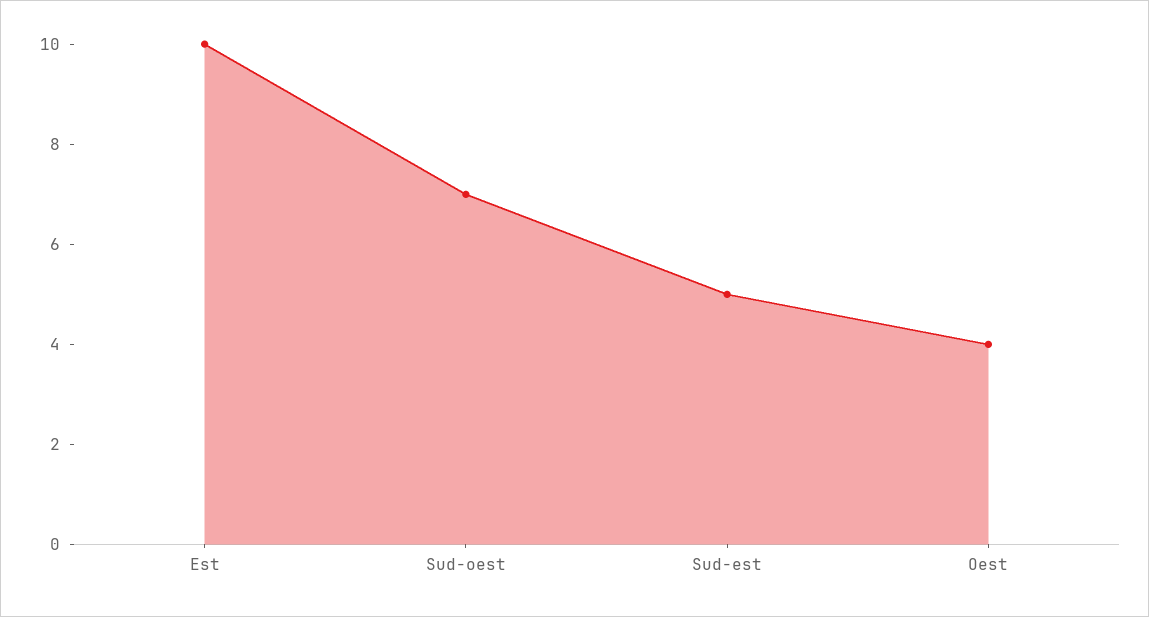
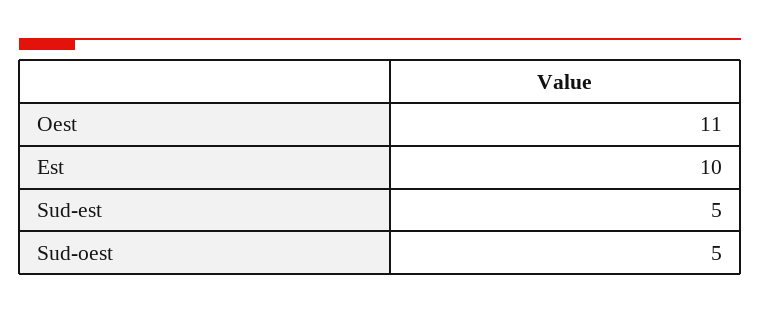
Sud-oest: 7 -> 5
Oest: 4 -> 11

